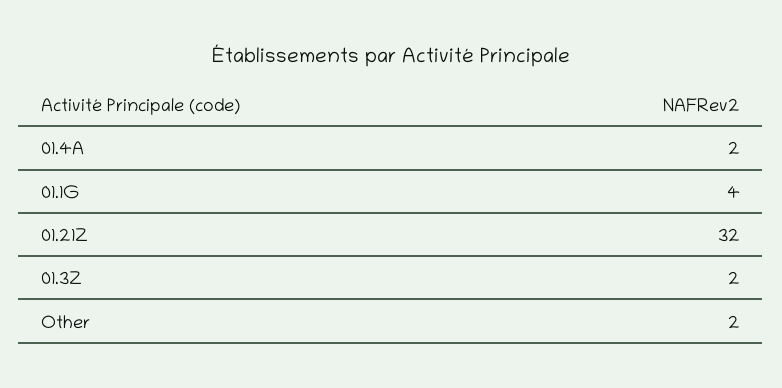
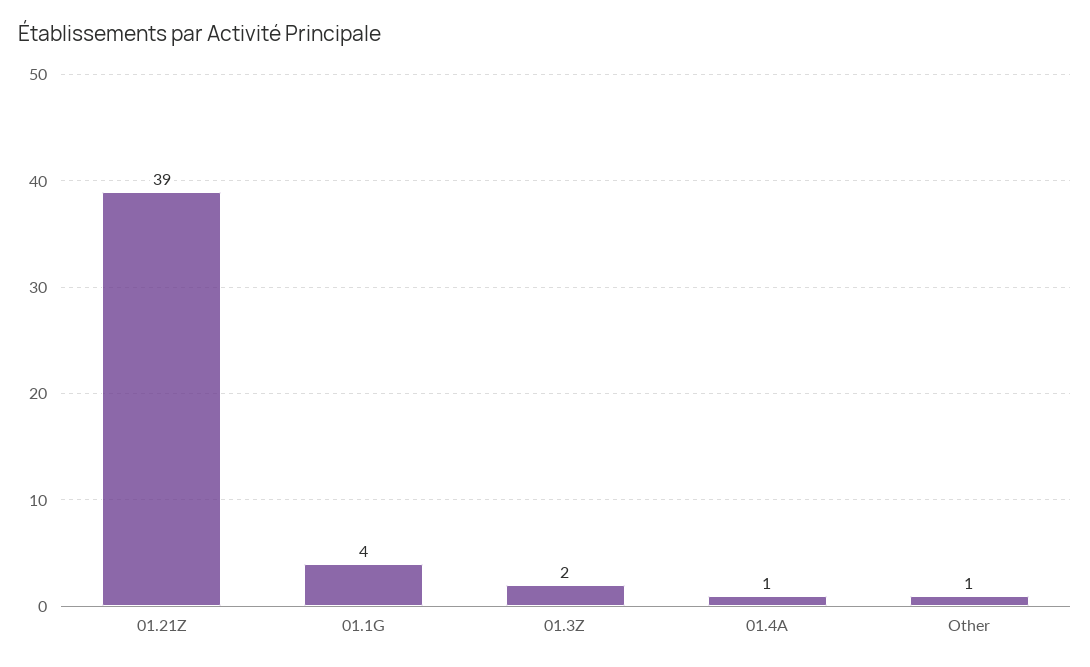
01.4A: 2 -> 1
01.21Z: 32 -> 39
Other: 2 -> 1

